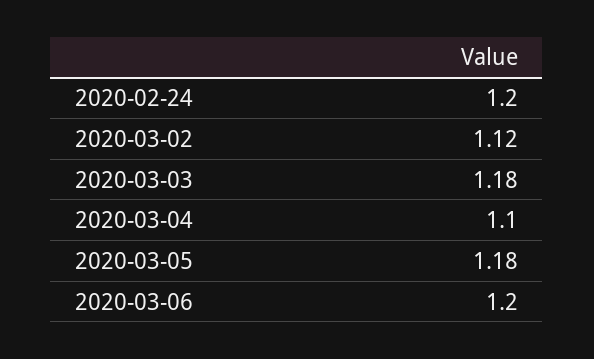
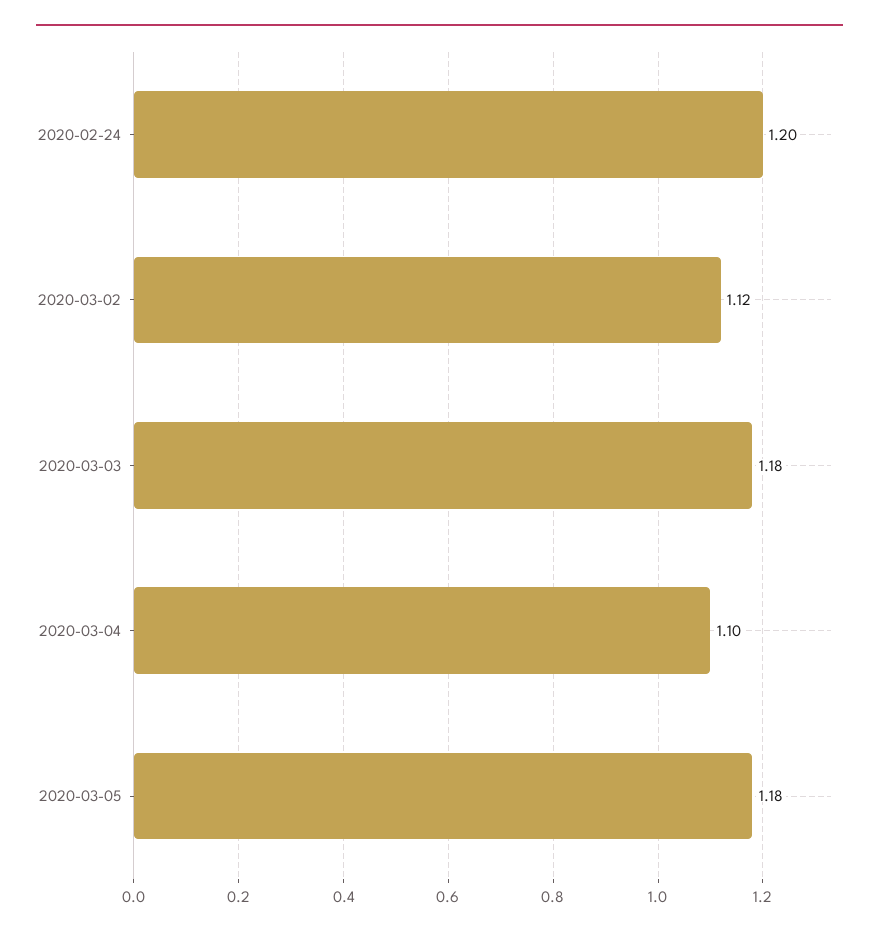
2020-03-06: 1.2 -> none

